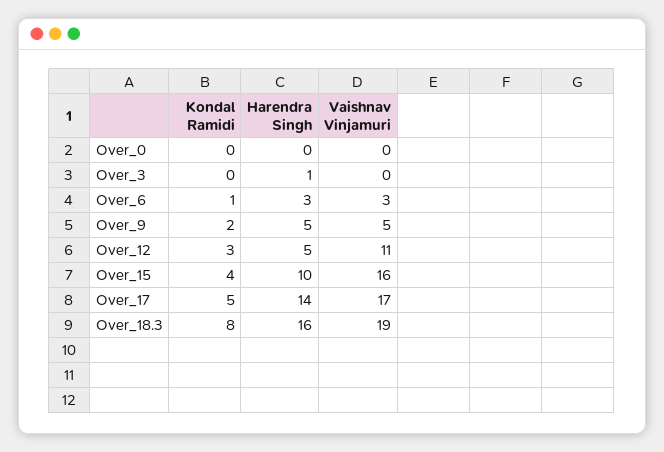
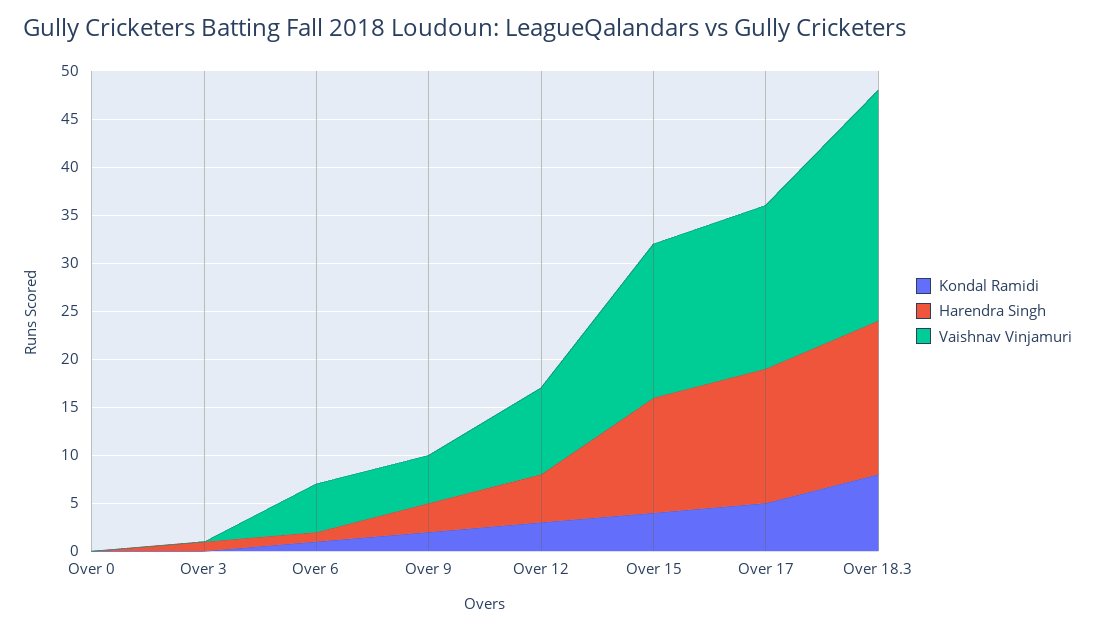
Harendra Singh, Over_6: 3 -> 1
Vaishnav Vinjamuri, Over_6: 3 -> 5
Harendra Singh, Over_9: 5 -> 3
Vaishnav Vinjamuri, Over_12: 11 -> 9
Harendra Singh, Over_15: 10 -> 12
Vaishnav Vinjamuri, Over_18.3: 19 -> 24

